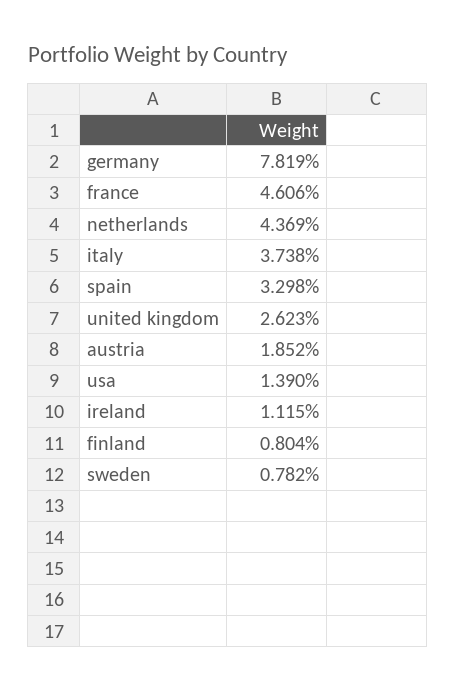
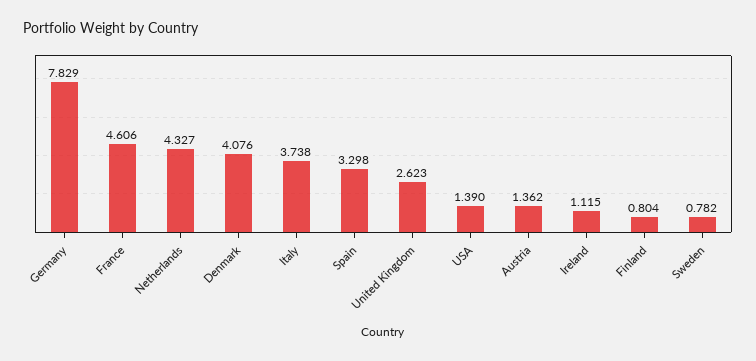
germany: 7.819 -> 7.829
netherlands: 4.369 -> 4.327
austria: 1.852 -> 1.362
Denmark: none -> 4.076

